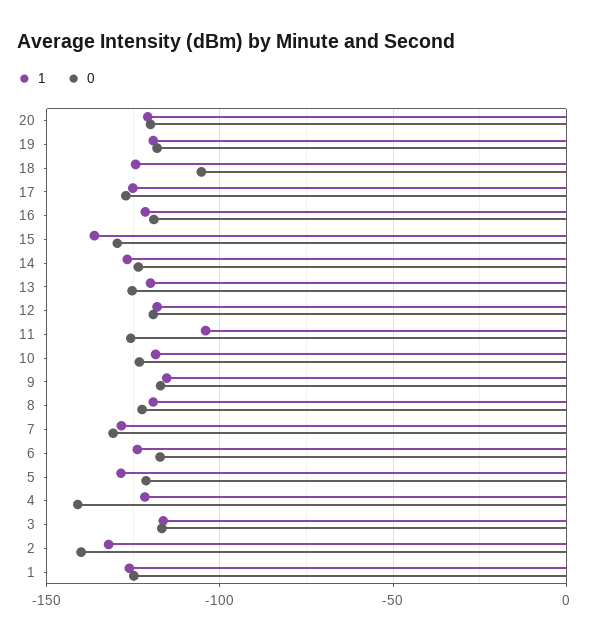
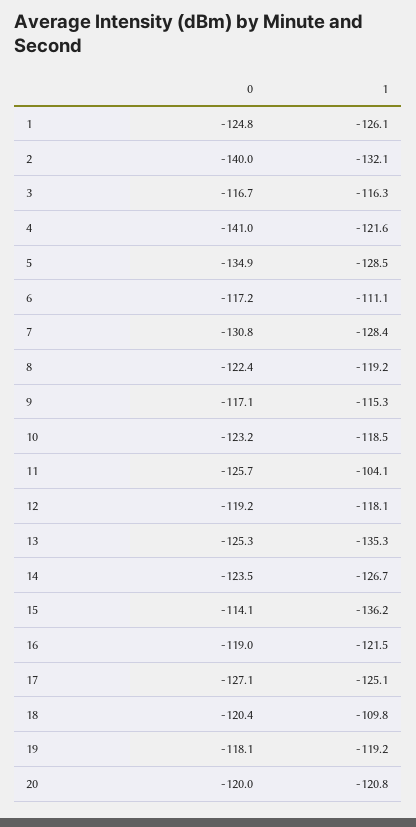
1, 18: -125 -> -109.8
0, 18: -105 -> -120.4
0, 15: -130 -> -114.1
1, 13: -120 -> -135.3
1, 6: -125 -> -111.1
0, 5: -120 -> -134.9

